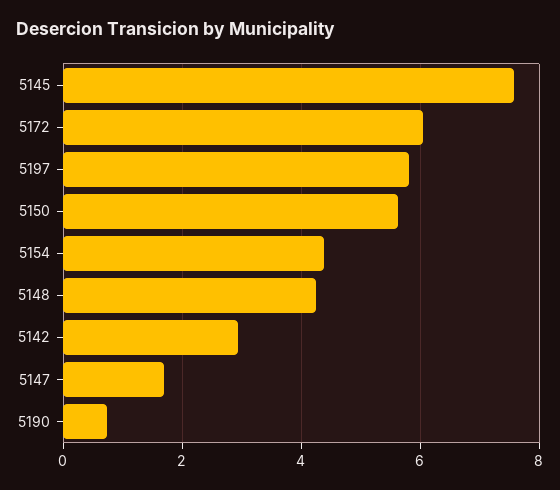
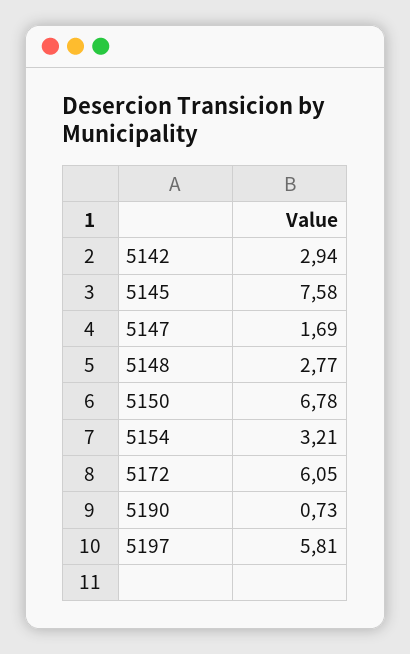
5150: 5.6 -> 6.78
5154: 4.4 -> 3.21
5148: 4.2 -> 2.77

